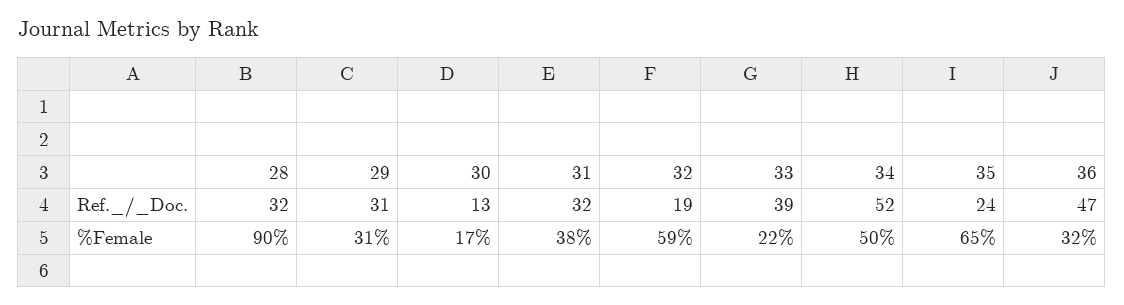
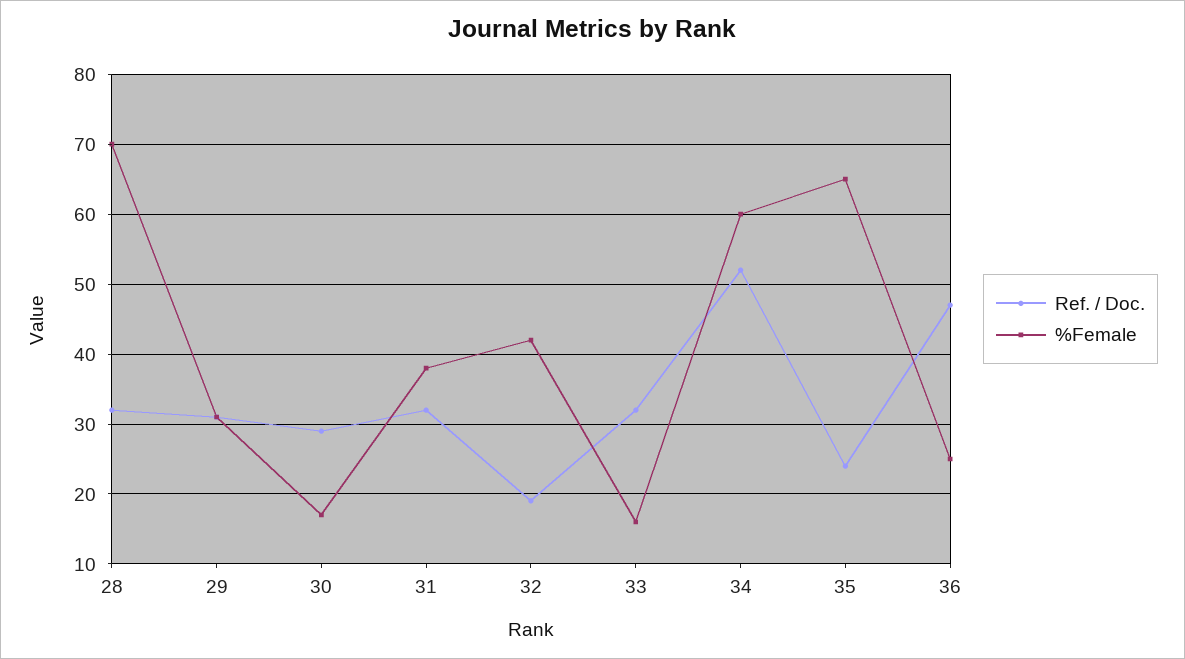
Ref._/_Doc., 30: 13 -> 29
Ref._/_Doc., 33: 39 -> 32
%Female, 28: 90 -> 70
%Female, 32: 59 -> 42
%Female, 33: 22 -> 16
%Female, 34: 50 -> 60
%Female, 36: 32 -> 25

